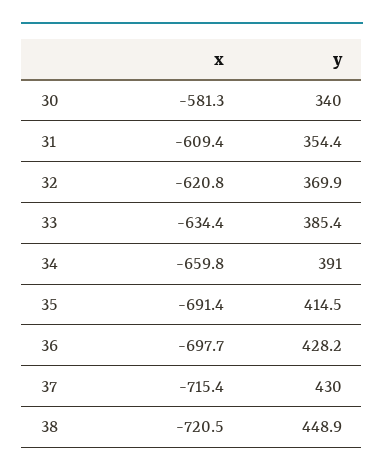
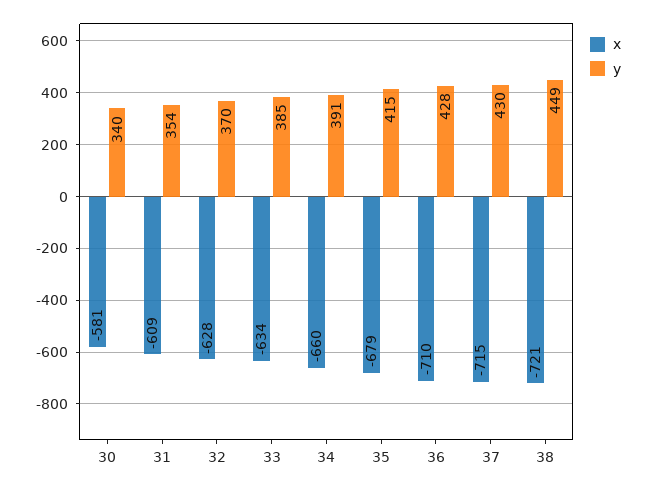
x, 32: -620.8 -> -628
x, 35: -691.4 -> -679
x, 36: -697.7 -> -710

